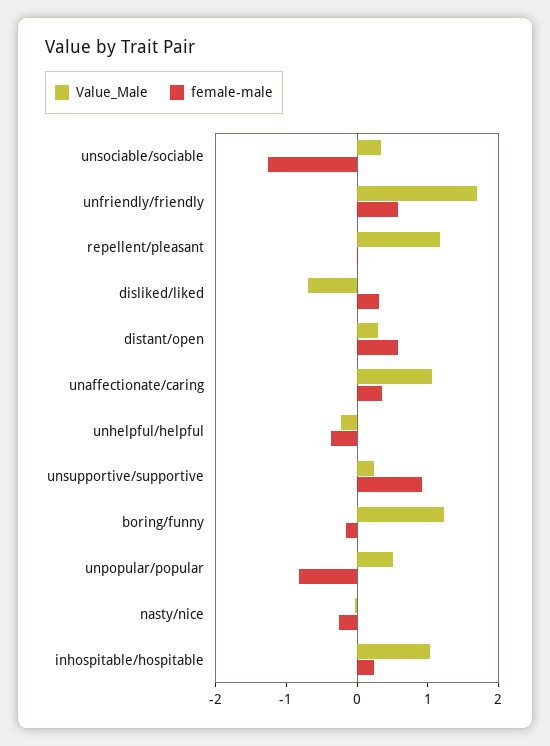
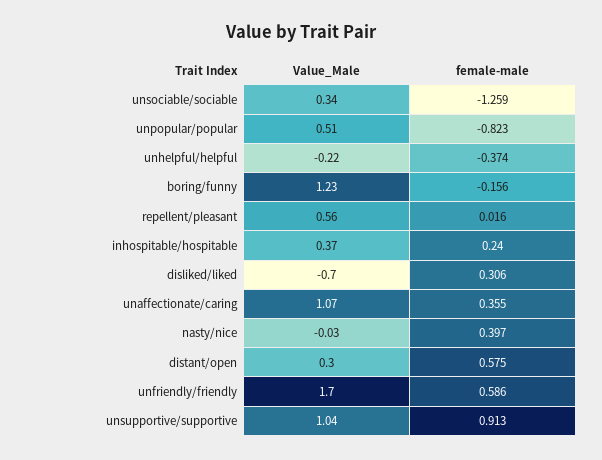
Value_Male, repellent/pleasant: 1.2 -> 0.56
Value_Male, unsupportive/supportive: 0.2 -> 1.04
female-male, nasty/nice: -0.2 -> 0.397
Value_Male, inhospitable/hospitable: 1 -> 0.37

